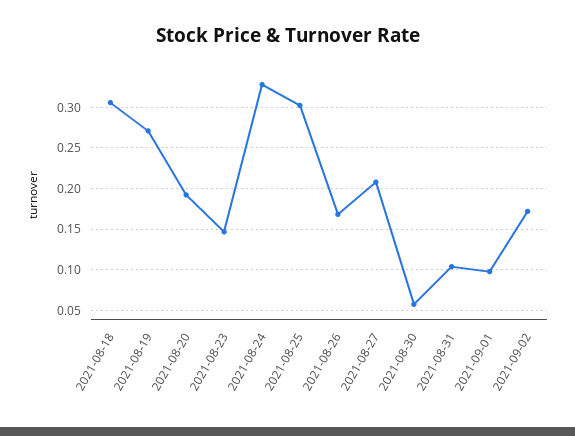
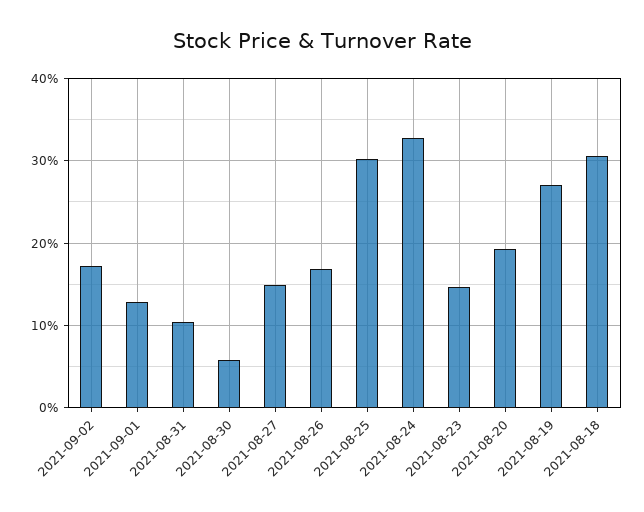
2021-08-27: 0.21 -> 0.15
2021-09-01: 0.1 -> 0.13

